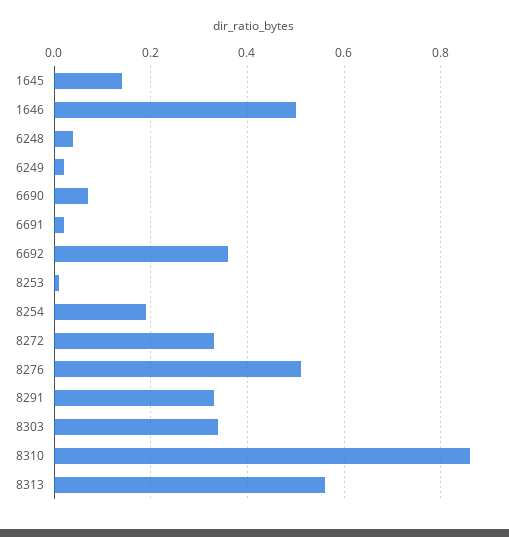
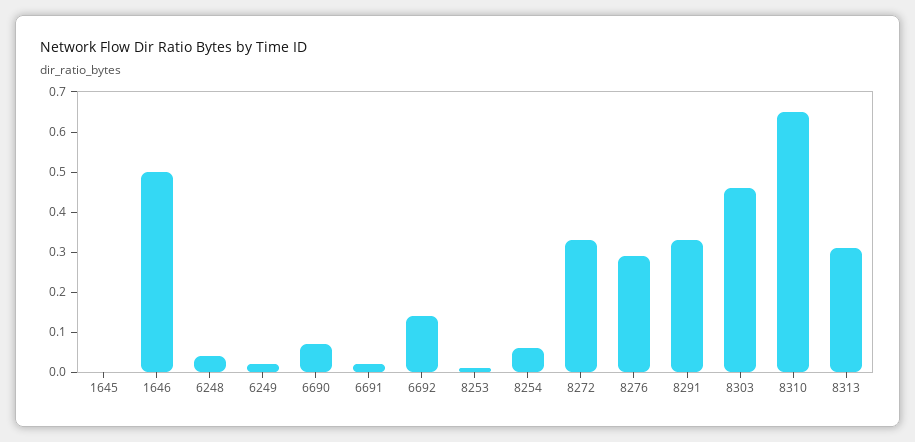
1645: 0.15 -> 0
6692: 0.35 -> 0.15
8254: 0.2 -> 0.05
8276: 0.5 -> 0.3
8303: 0.35 -> 0.45
8310: 0.85 -> 0.65
8313: 0.55 -> 0.3

